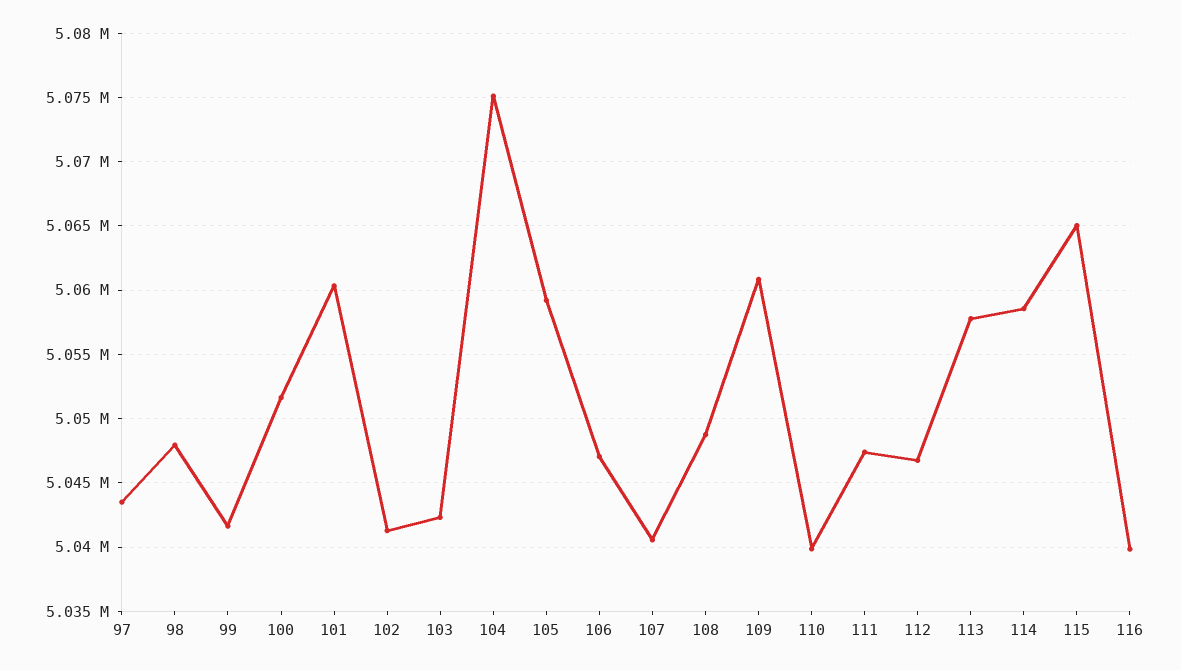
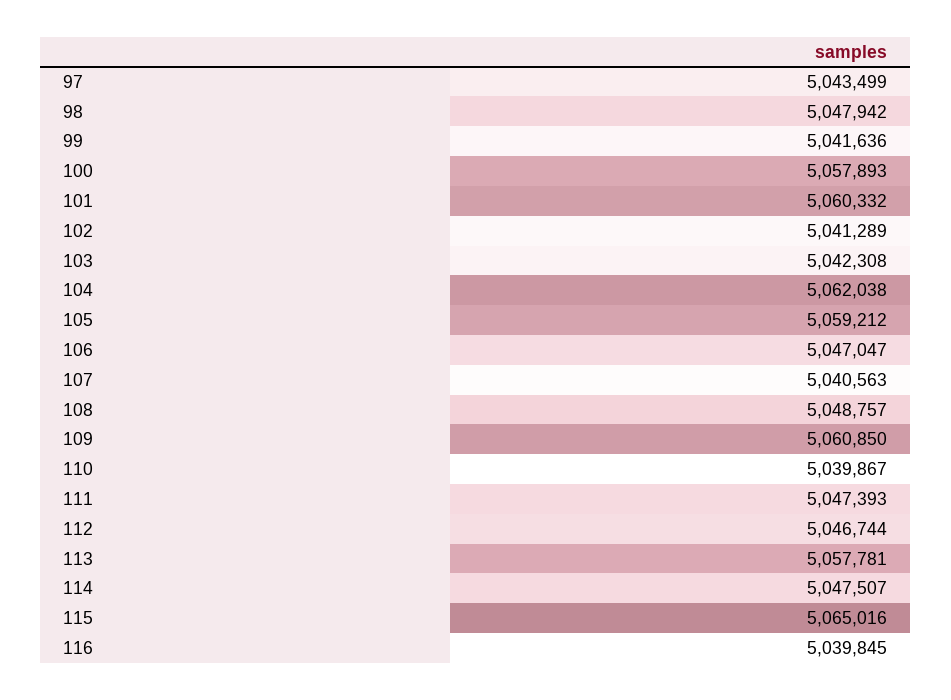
100: 5051500 -> 5057893
104: 5075000 -> 5062038
114: 5058500 -> 5047507

